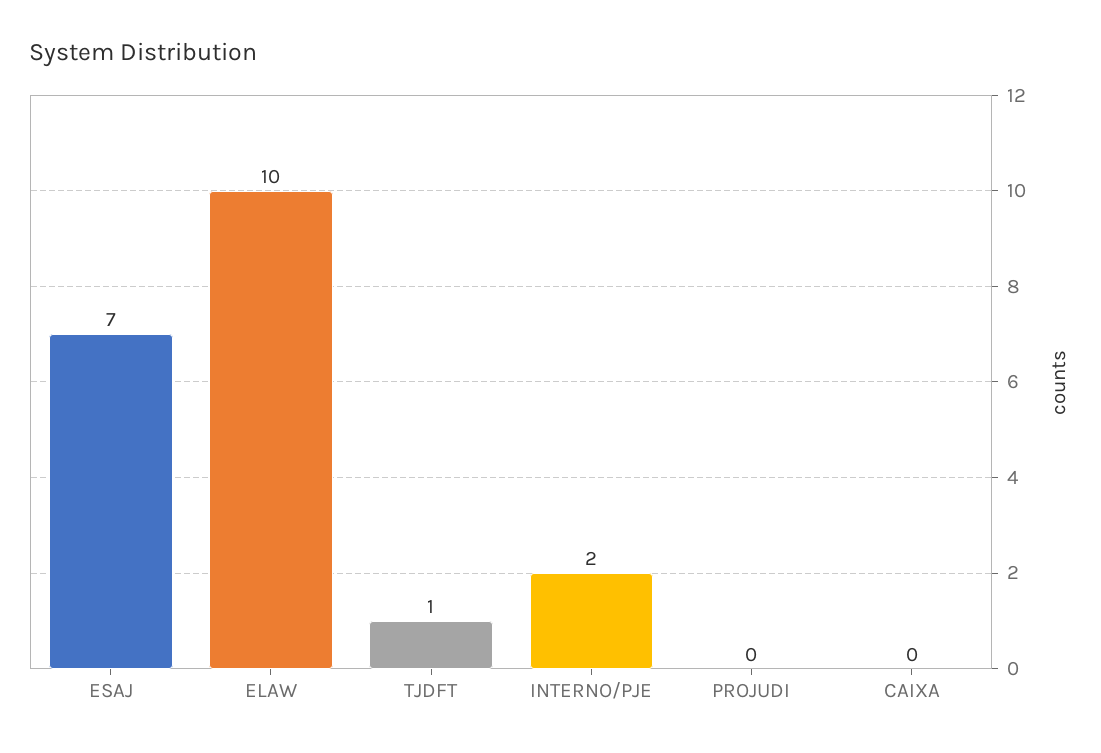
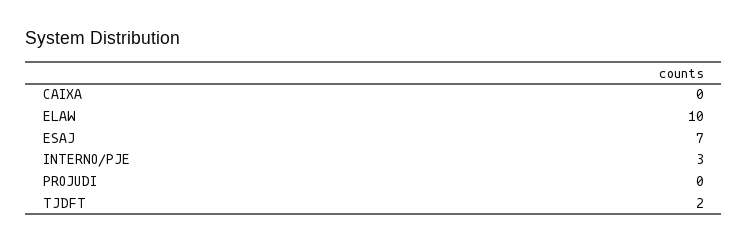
TJDFT: 1 -> 2
INTERNO/PJE: 2 -> 3

